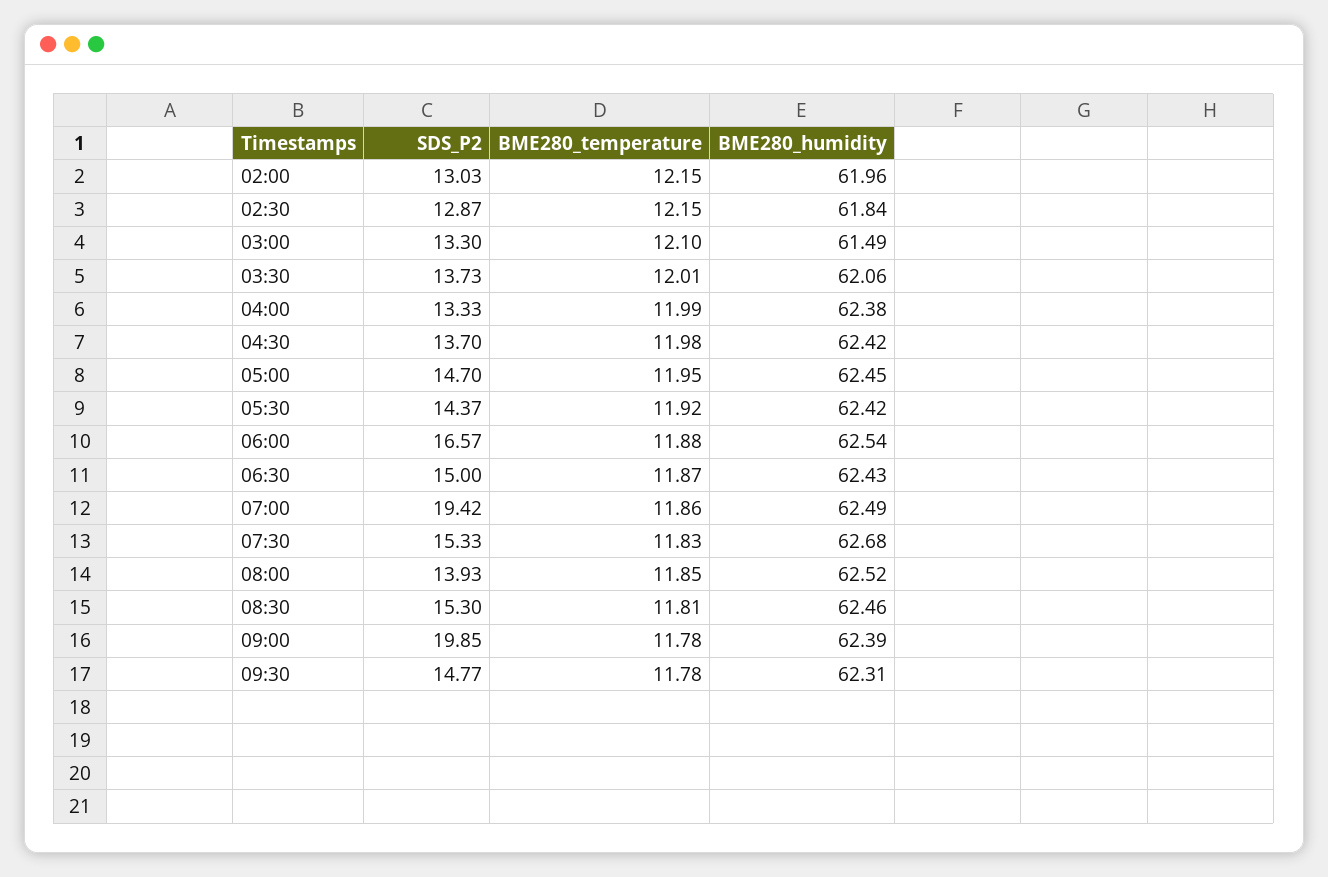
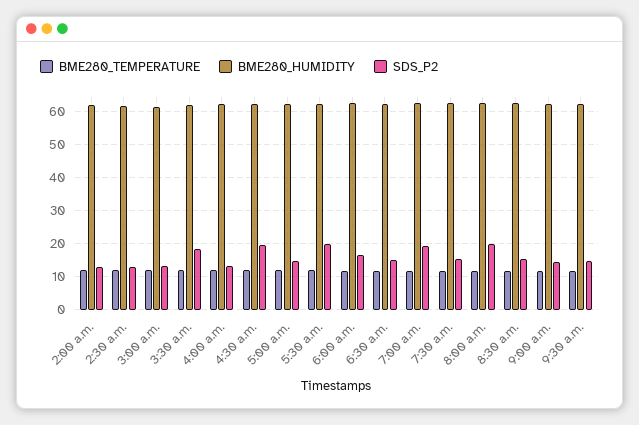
SDS_P2, 03:30: 13.73 -> 18
SDS_P2, 04:30: 13.7 -> 20
SDS_P2, 05:30: 14.37 -> 20
SDS_P2, 08:00: 13.93 -> 20
SDS_P2, 09:00: 19.85 -> 14

